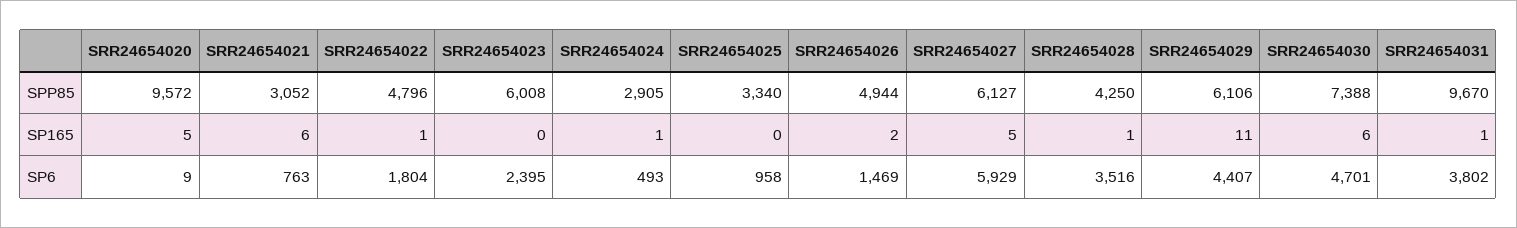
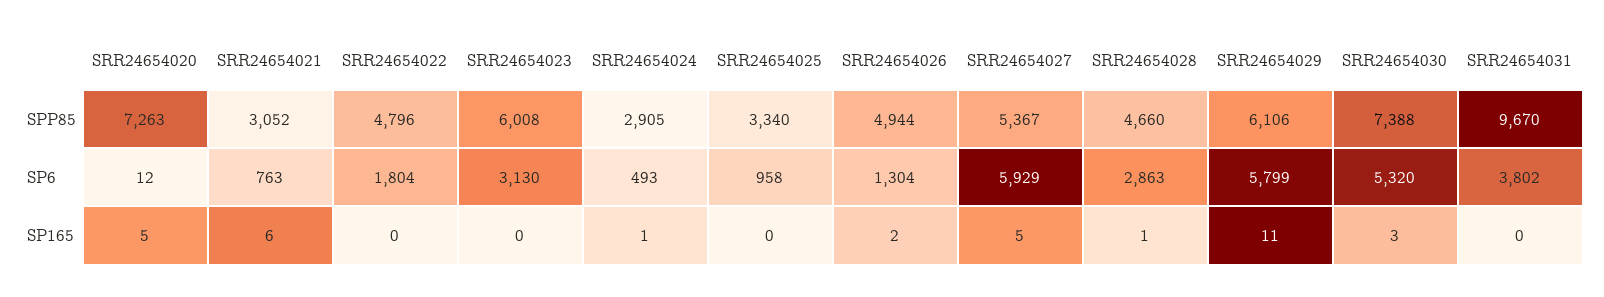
SRR24654020, SPP85: 9572 -> 7263
SRR24654027, SPP85: 6127 -> 5367
SRR24654028, SPP85: 4250 -> 4660
SRR24654022, SP165: 1 -> 0
SRR24654030, SP165: 6 -> 3
SRR24654031, SP165: 1 -> 0
SRR24654020, SP6: 9 -> 12
SRR24654023, SP6: 2395 -> 3130
SRR24654026, SP6: 1469 -> 1304
SRR24654028, SP6: 3516 -> 2863
SRR24654029, SP6: 4407 -> 5799
SRR24654030, SP6: 4701 -> 5320

